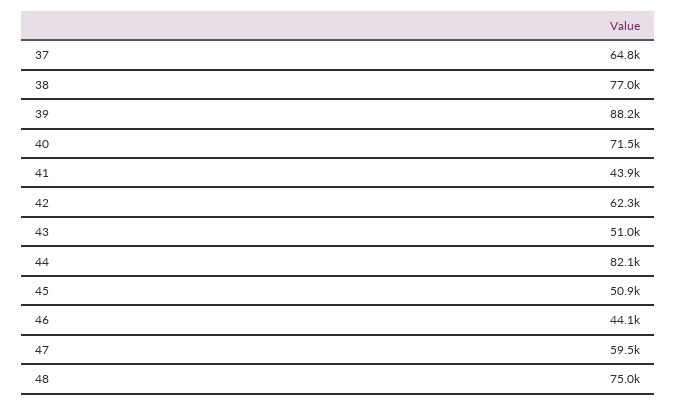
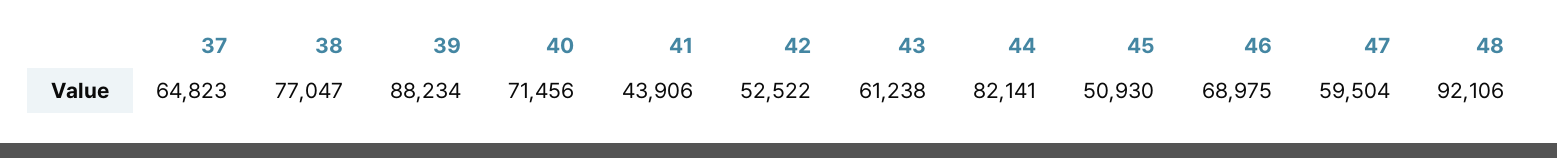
42: 62300 -> 52522
43: 51000 -> 61238
46: 44100 -> 68975
48: 75000 -> 92106

